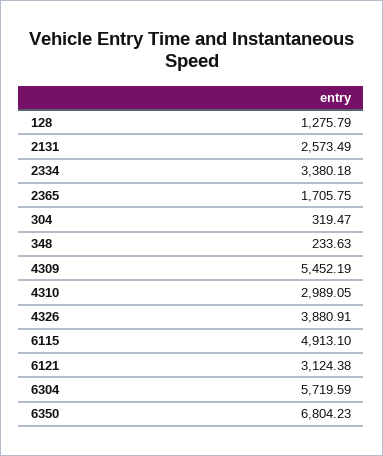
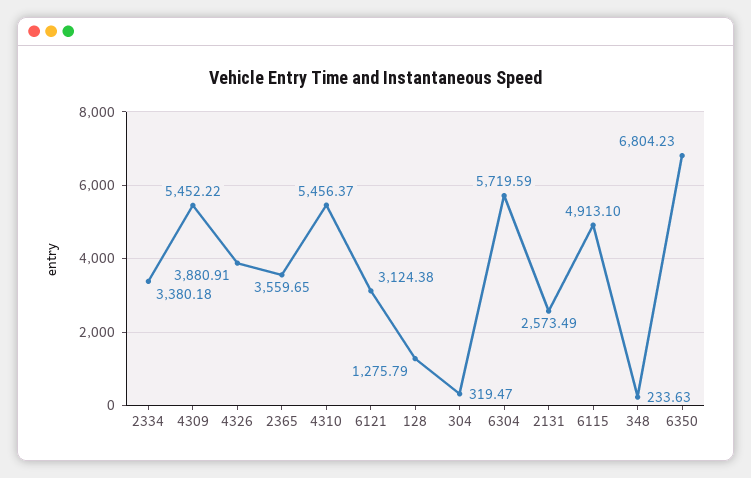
2365: 1705.75 -> 3559.65
4309: 5452.19 -> 5452.22
4310: 2989.05 -> 5456.37

